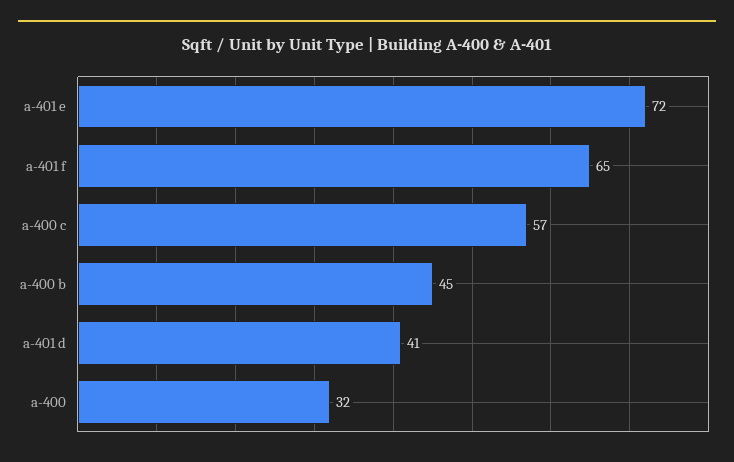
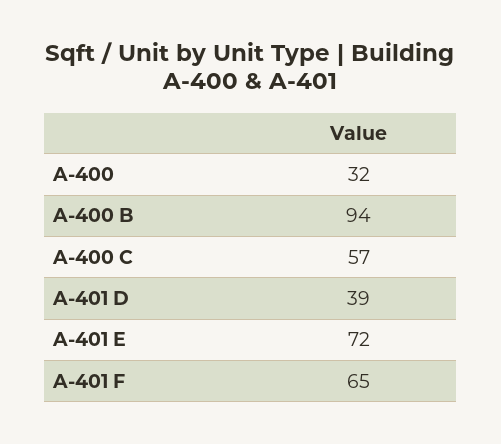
a-400 b: 45 -> 94
a-401 d: 41 -> 39

